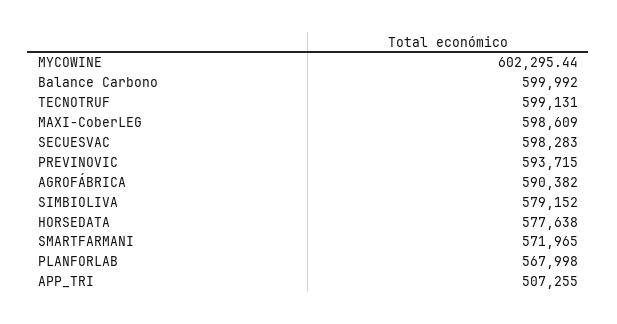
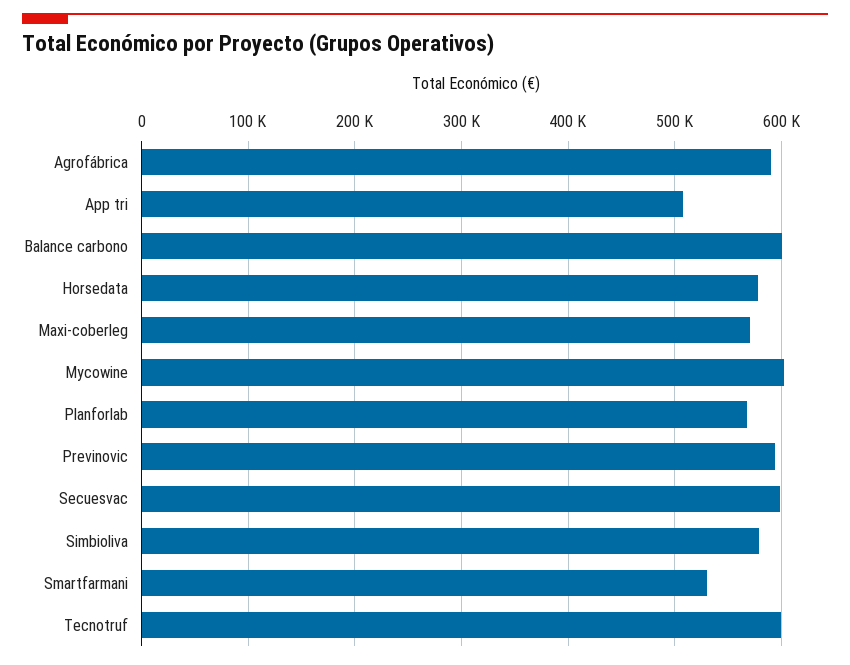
MAXI-CoberLEG: 598609 -> 570000
SMARTFARMANI: 571965 -> 530000

